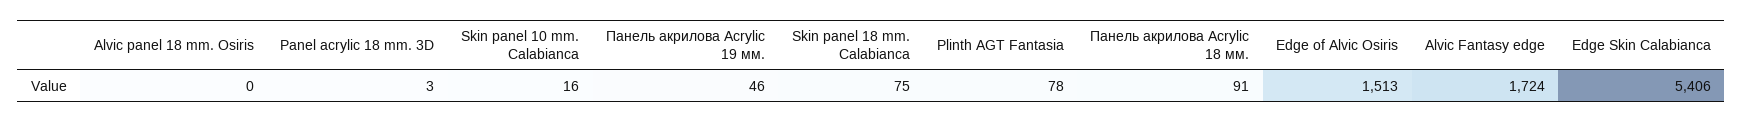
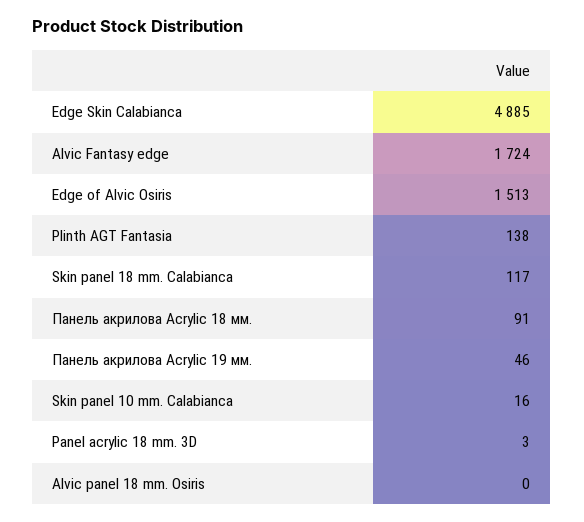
Skin panel 18 mm. Calabianca: 75 -> 117
Plinth AGT Fantasia: 78 -> 138
Edge Skin Calabianca: 5406 -> 4885

